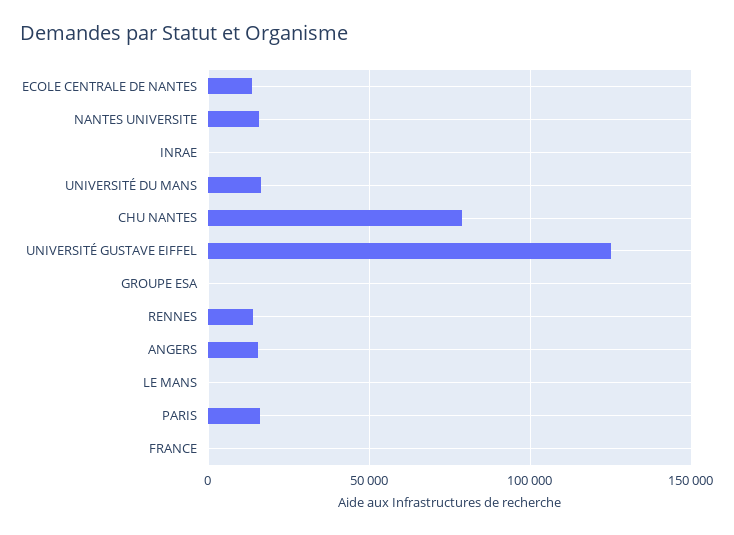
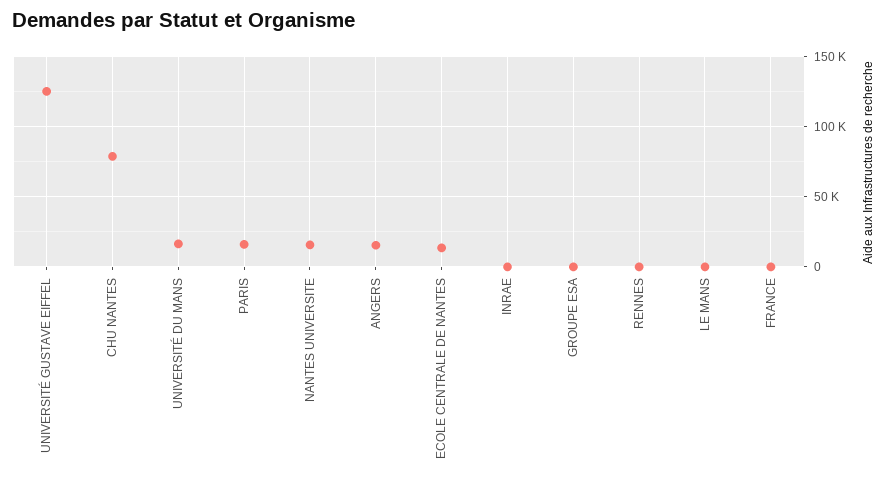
RENNES: 15000 -> 0

